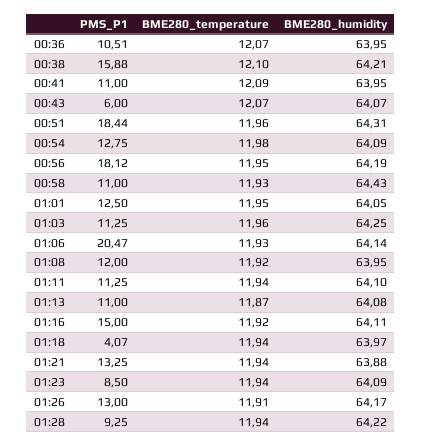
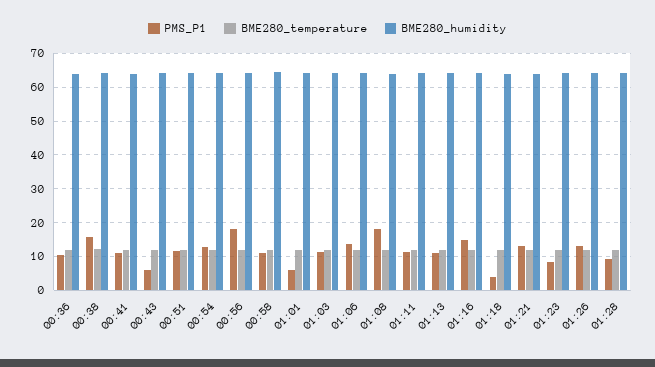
PMS_P1, 00:51: 18.44 -> 12
PMS_P1, 01:01: 12.5 -> 6
PMS_P1, 01:06: 20.47 -> 14
PMS_P1, 01:08: 12 -> 18

